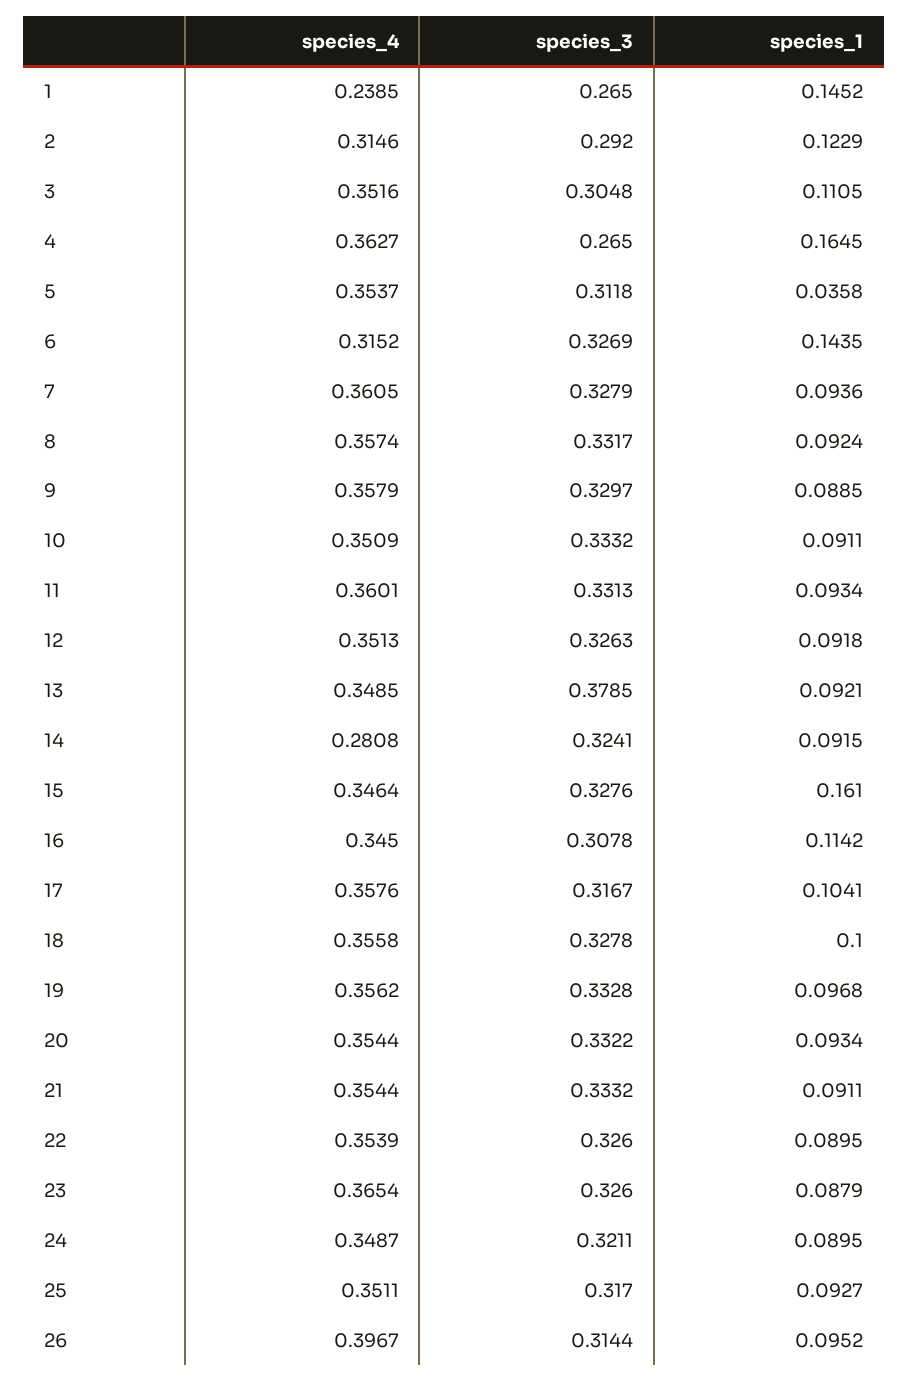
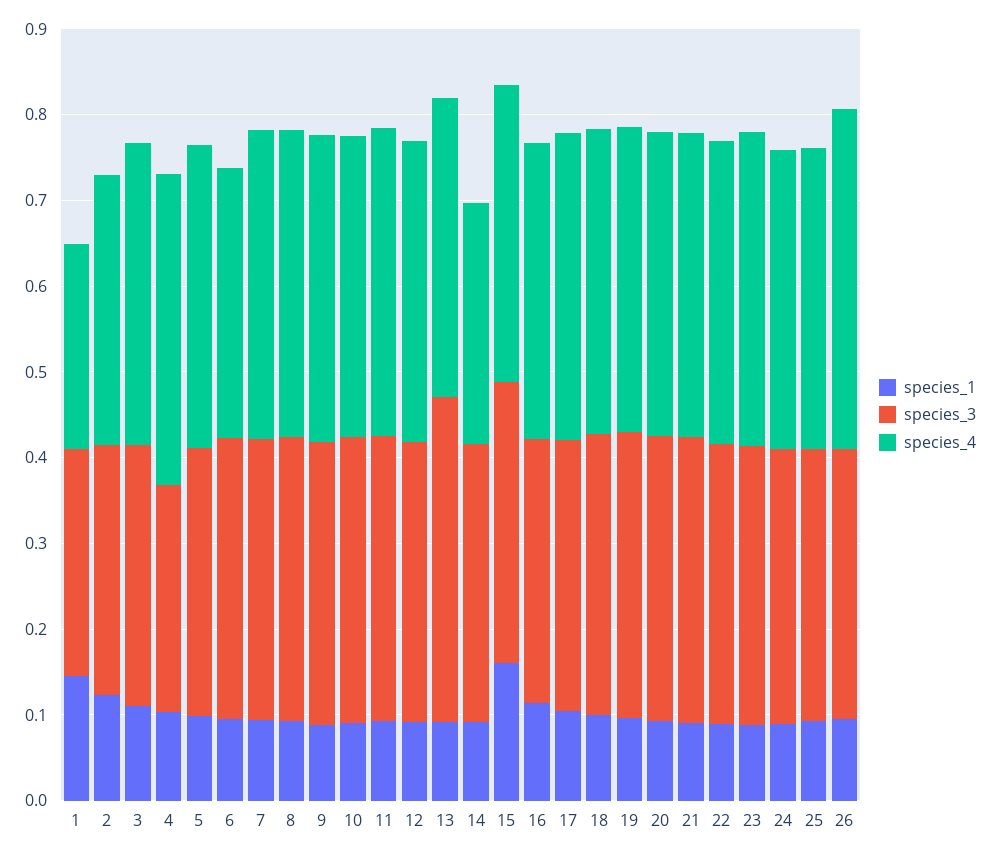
species_1, 4: 0.1645 -> 0.1
species_1, 5: 0.0358 -> 0.1
species_1, 6: 0.1435 -> 0.1

